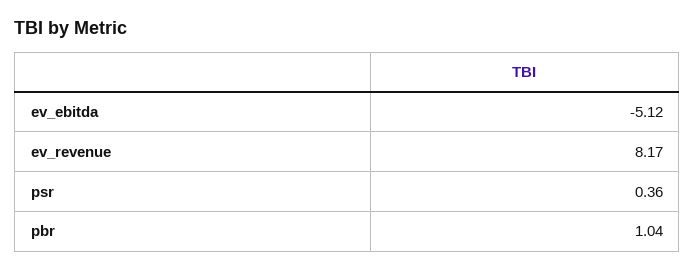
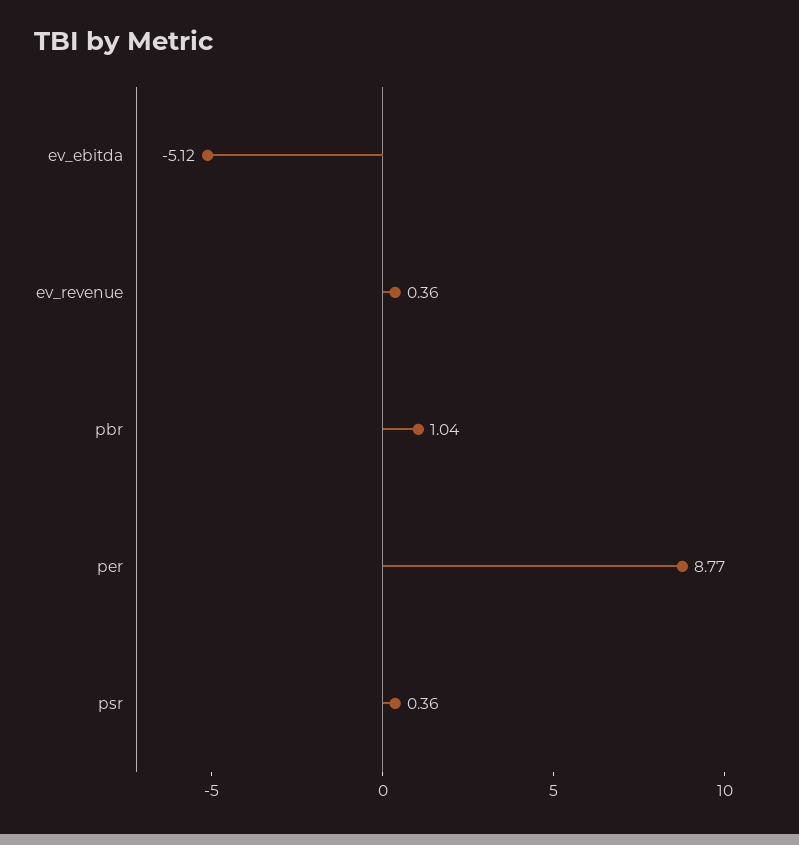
ev_revenue: 8.17 -> 0.36
per: none -> 8.77

